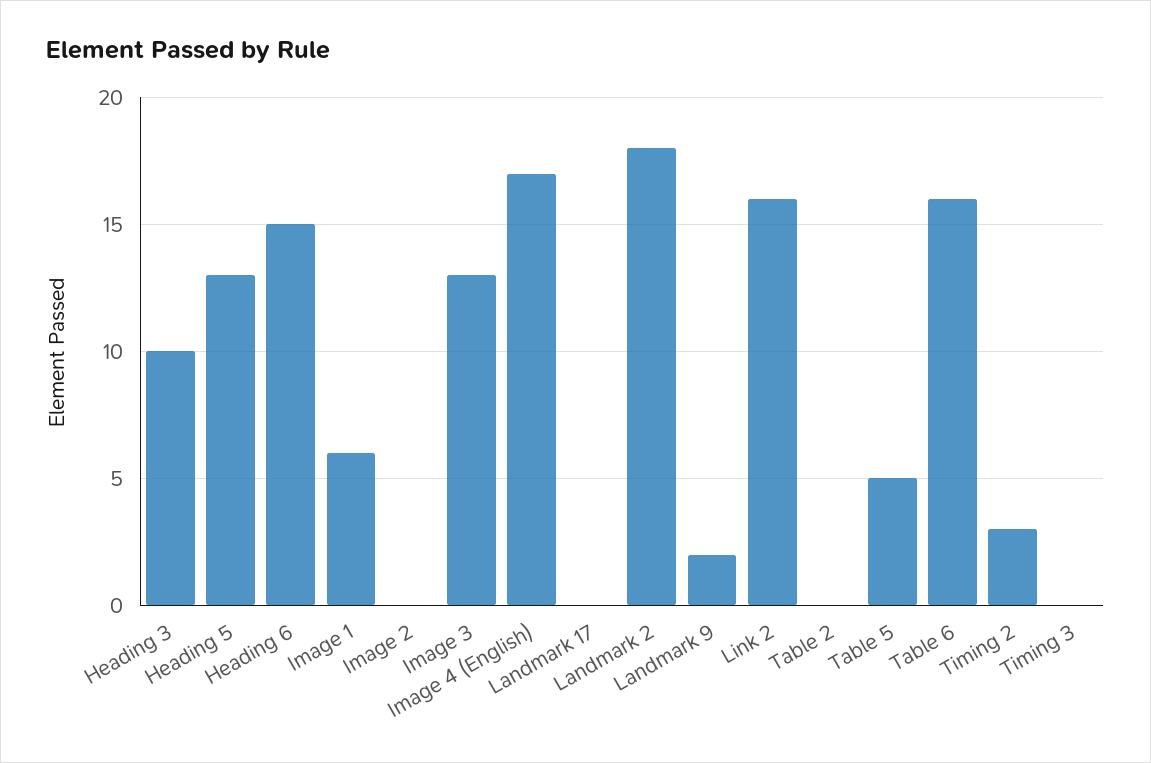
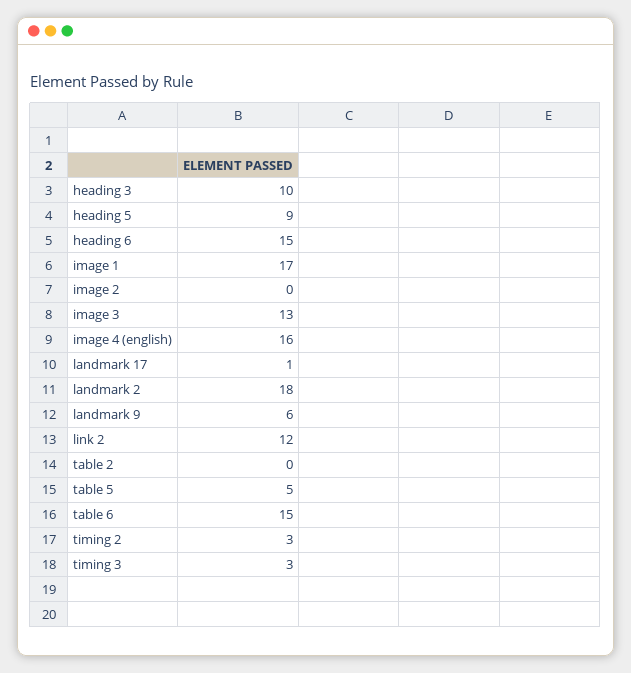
Heading 5: 13 -> 9
Image 1: 6 -> 17
Image 4 (English): 17 -> 16
Landmark 17: 0 -> 1
Landmark 9: 2 -> 6
Link 2: 16 -> 12
Table 6: 16 -> 15
Timing 3: 0 -> 3

